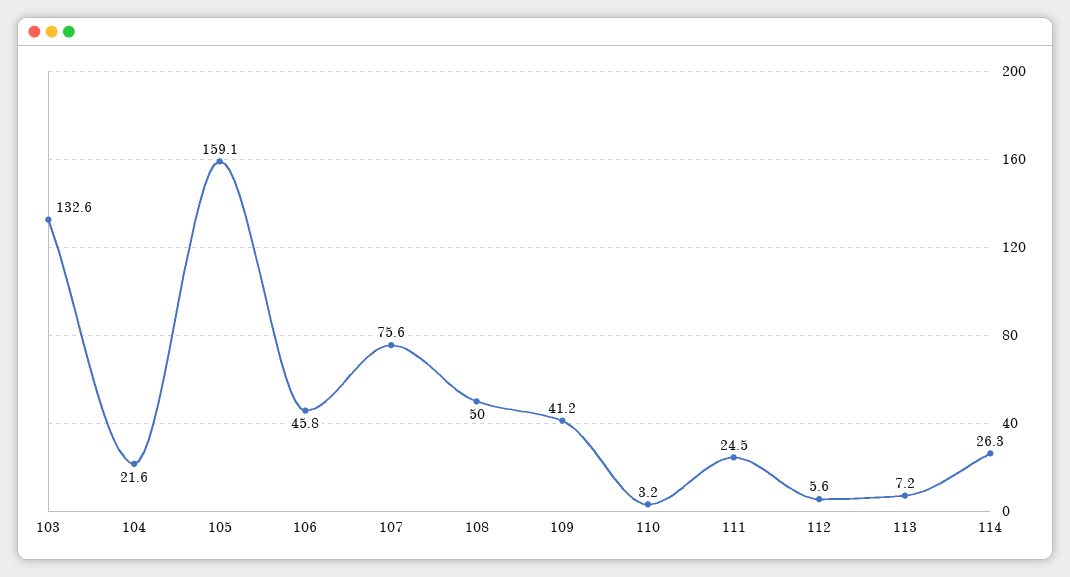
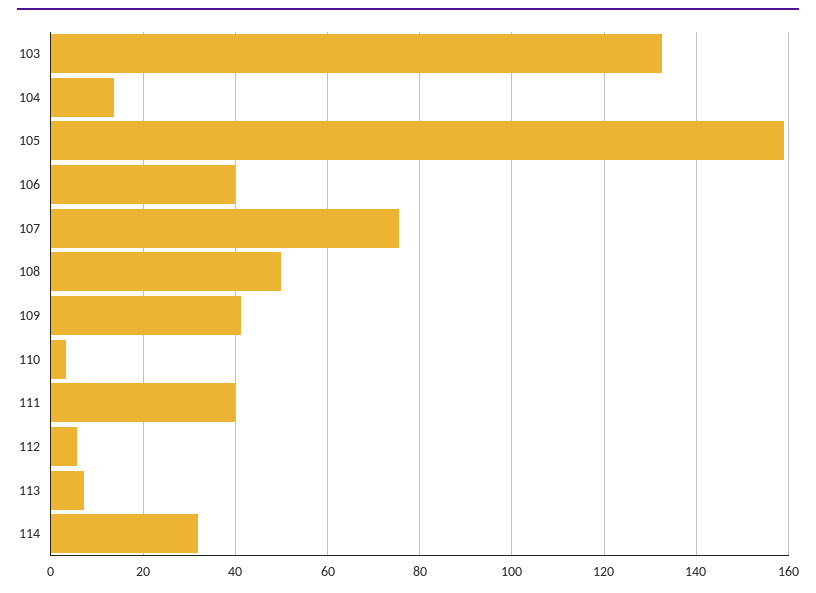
104: 21.6 -> 14
106: 45.8 -> 40
111: 24.5 -> 40
114: 26.3 -> 32

